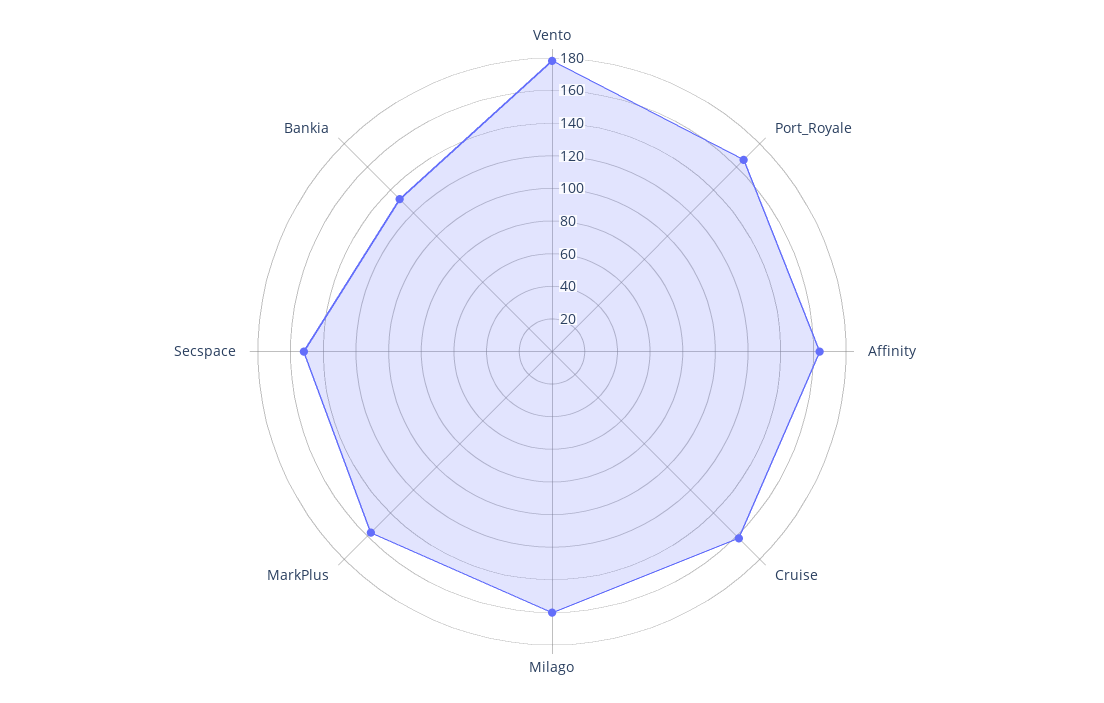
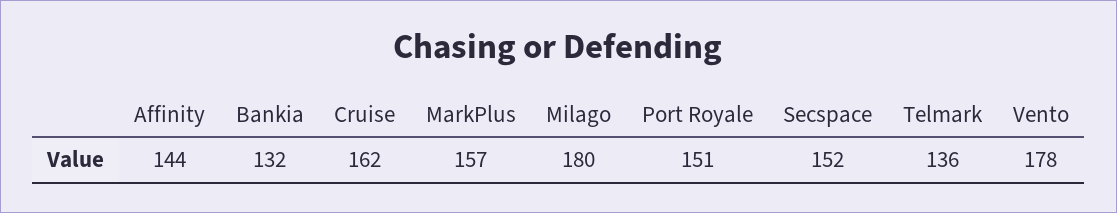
Port_Royale: 165 -> 151
Affinity: 165 -> 144
Milago: 160 -> 180
Telmark: none -> 136

